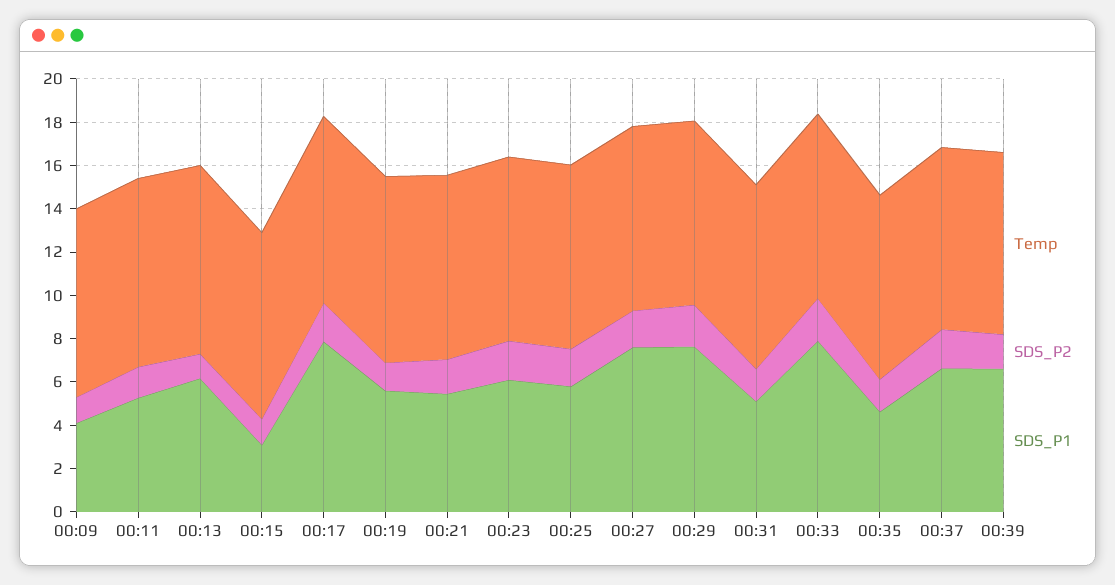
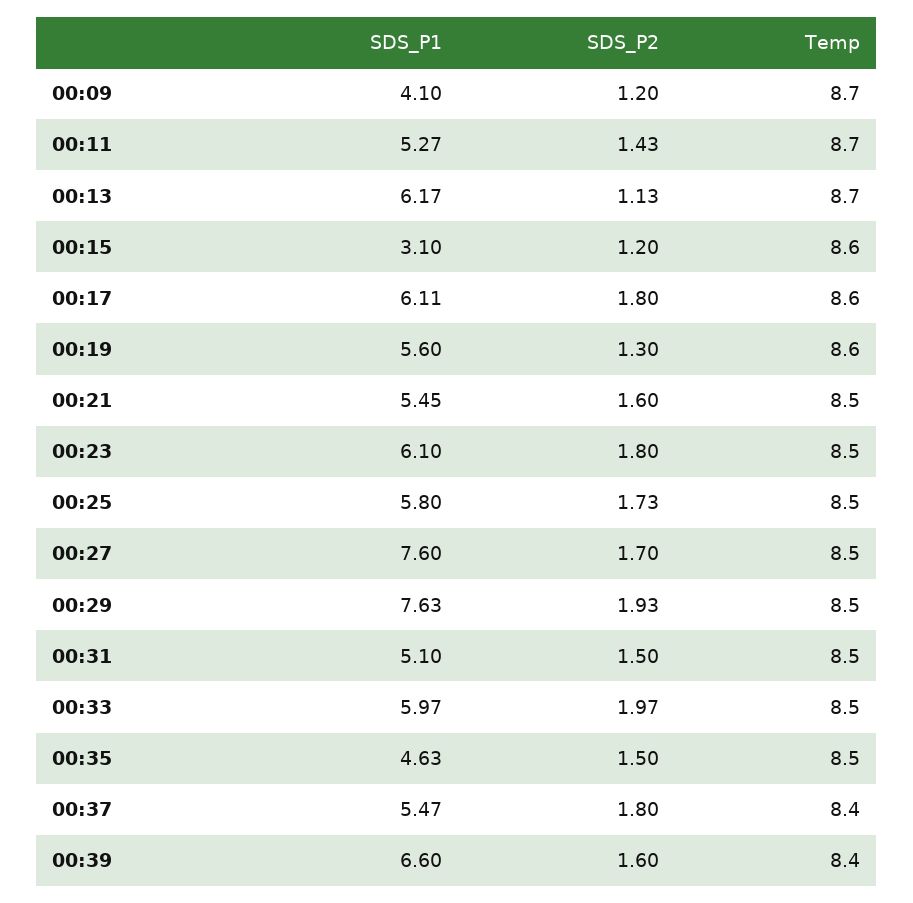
SDS_P1, 00:17: 8 -> 6.11
SDS_P1, 00:33: 8 -> 5.97
SDS_P1, 00:37: 6.5 -> 5.47

